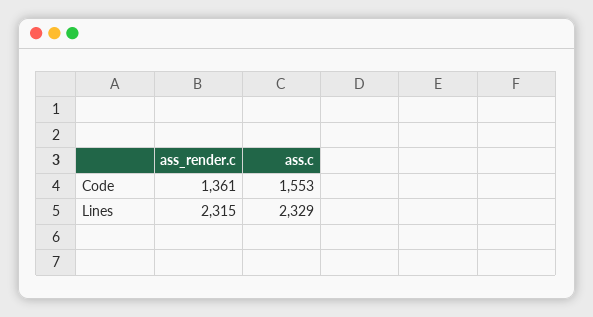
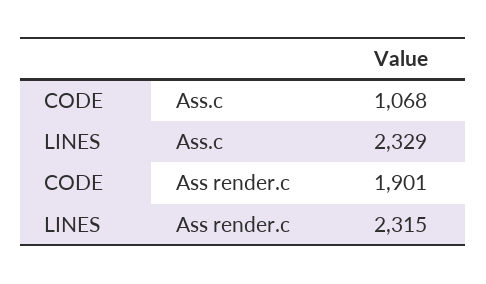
ass_render.c, Code: 1361 -> 1901
ass.c, Code: 1553 -> 1068

